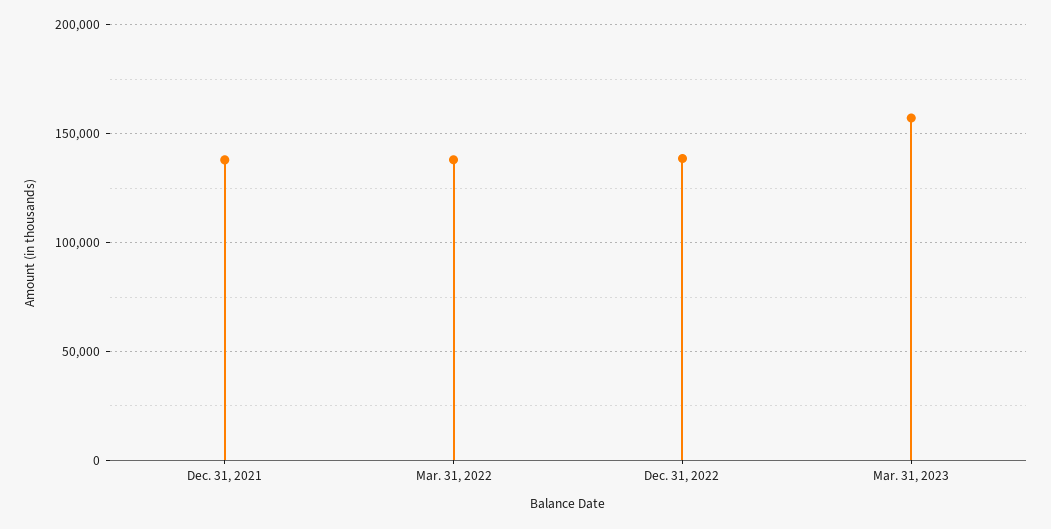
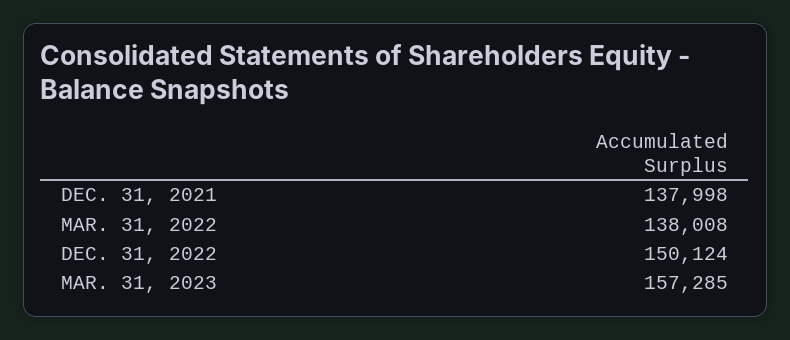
Dec. 31, 2022: 140000 -> 150124

